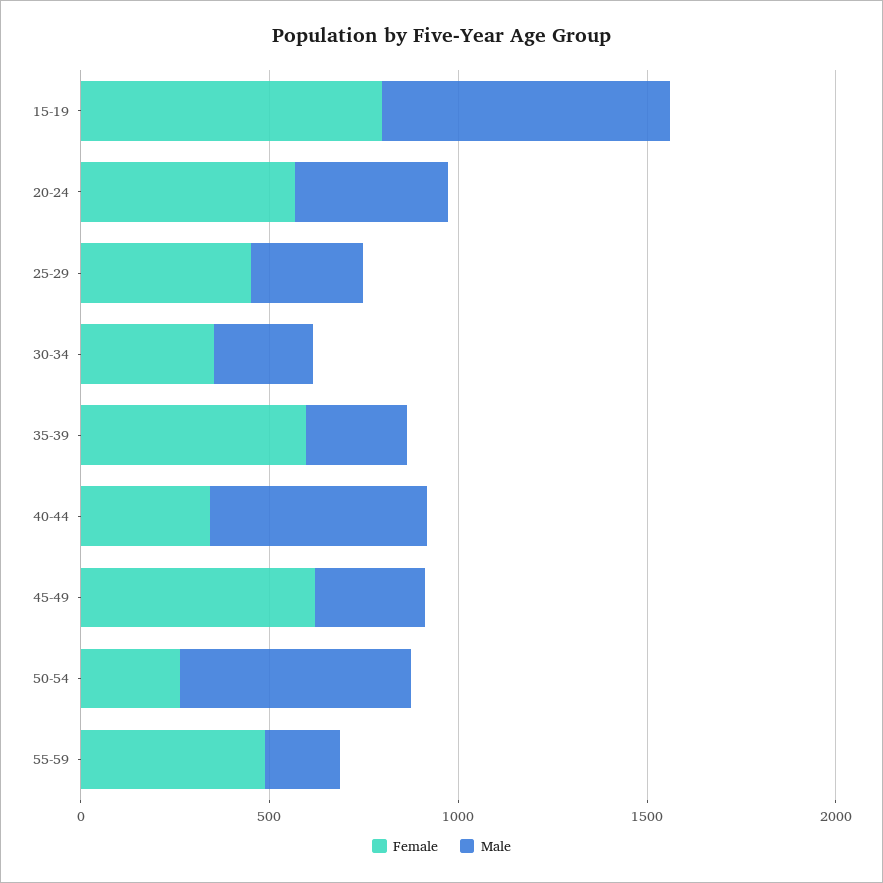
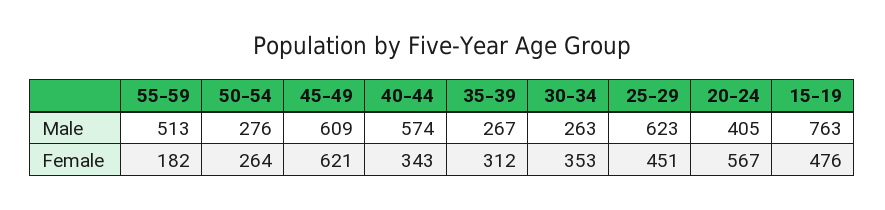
Female, 15-19: 800 -> 476
Male, 25-29: 300 -> 623
Female, 35-39: 600 -> 312
Male, 45-49: 300 -> 609
Male, 50-54: 600 -> 276
Female, 55-59: 500 -> 182
Male, 55-59: 200 -> 513

